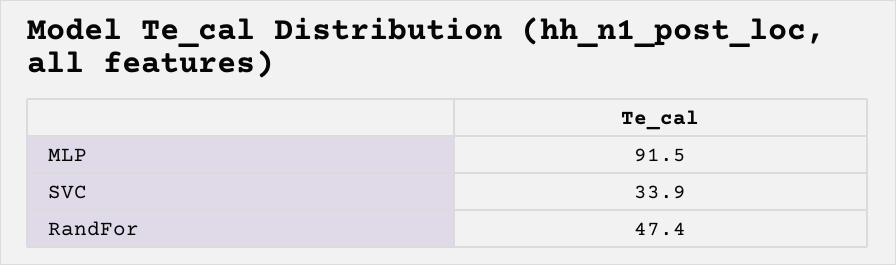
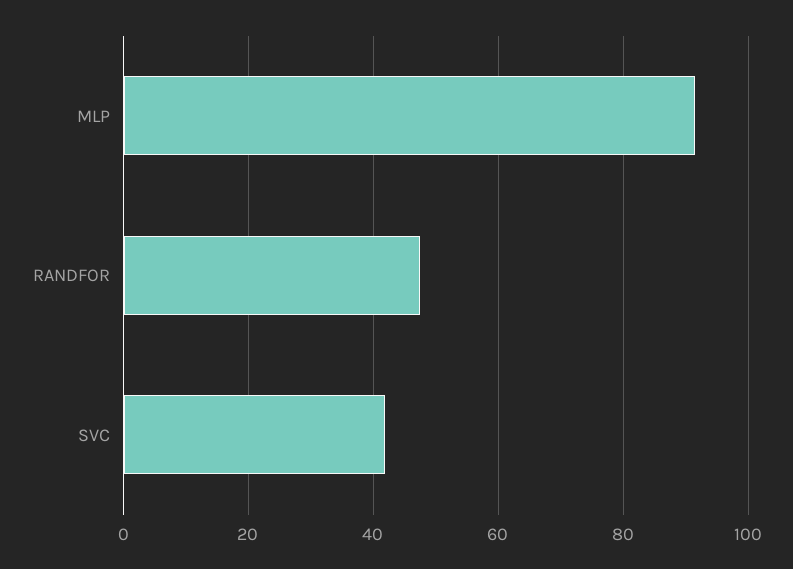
SVC: 33.9 -> 42

